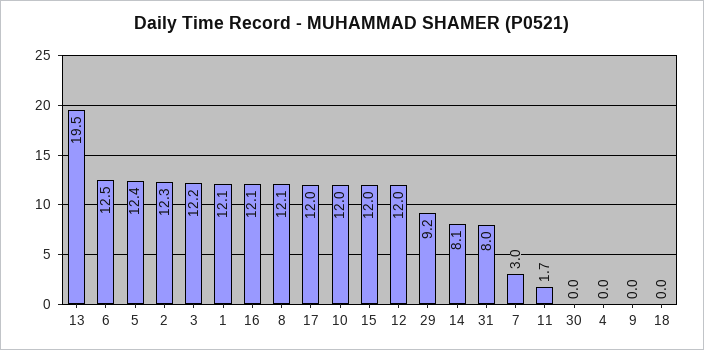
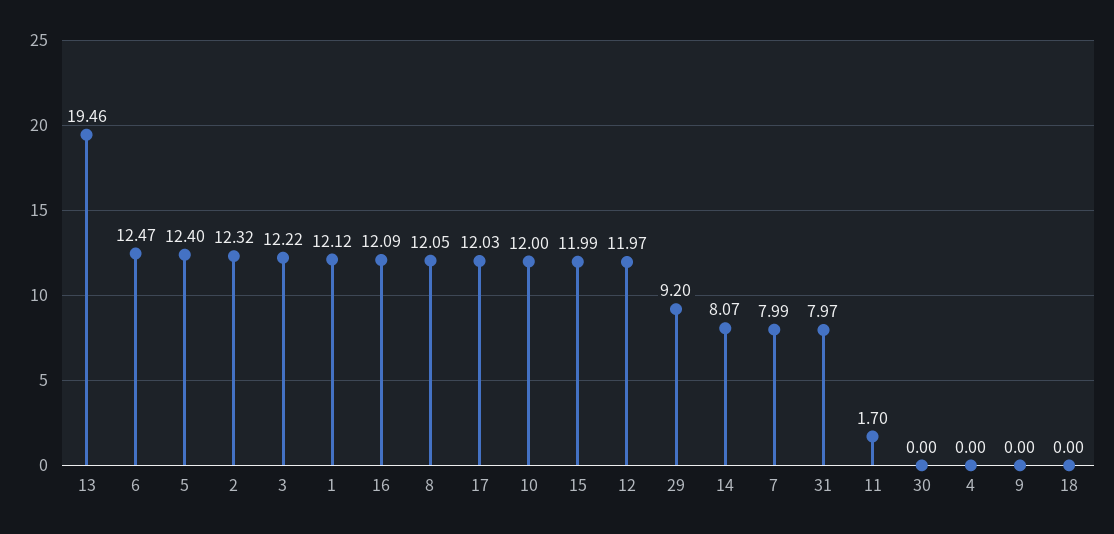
7: 3 -> 7.99

